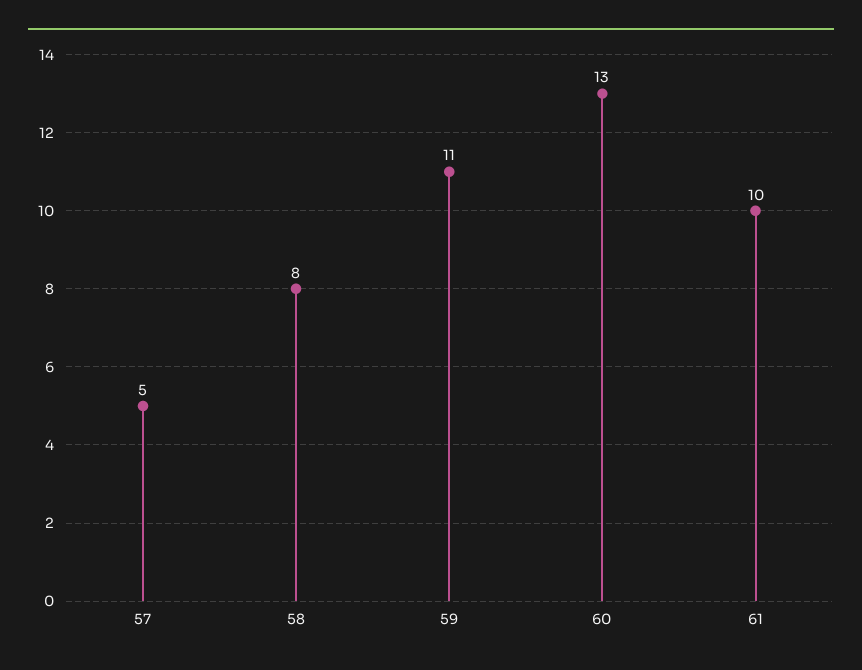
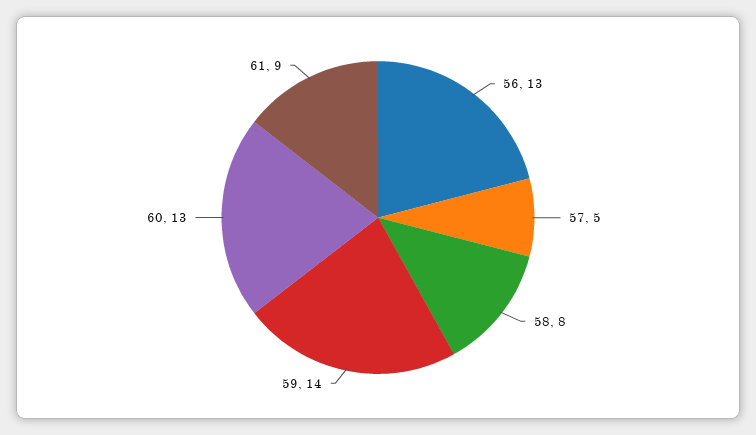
59: 11 -> 14
61: 10 -> 9
56: none -> 13

